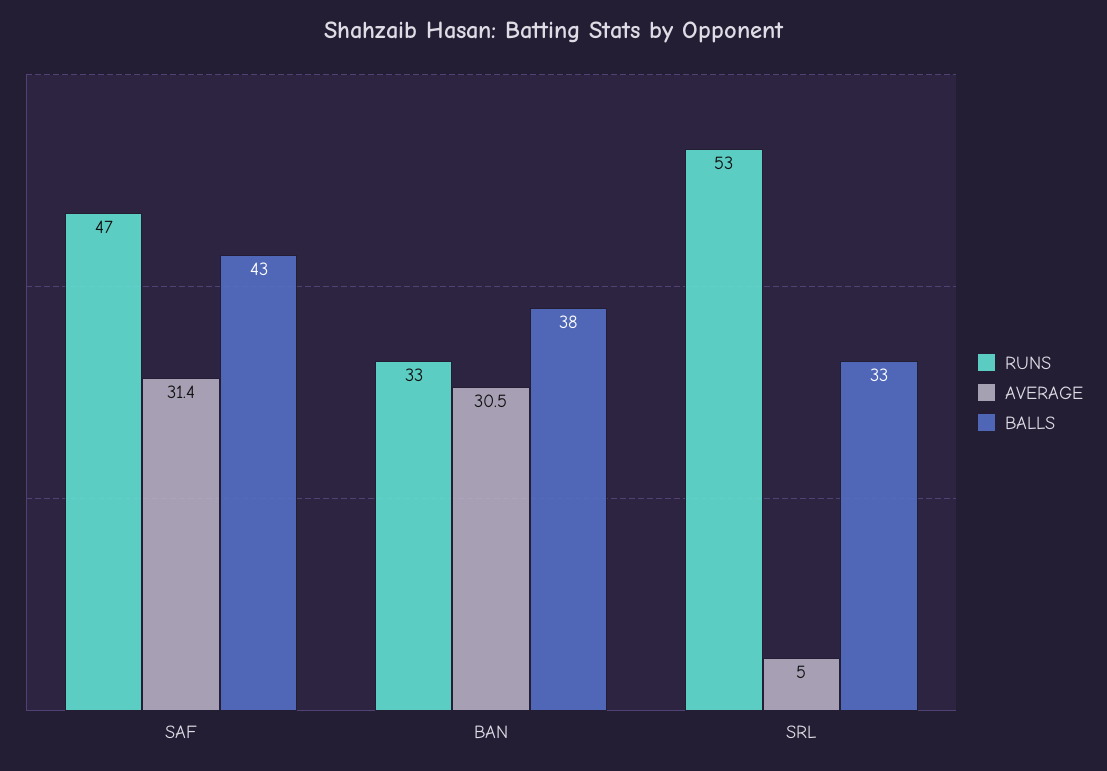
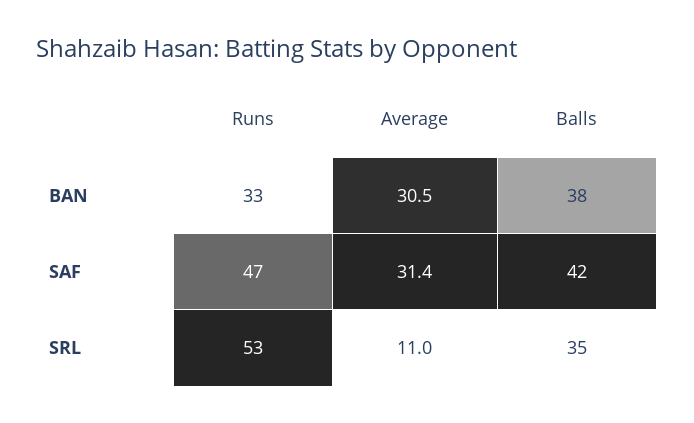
BALLS, SAF: 43 -> 42
AVERAGE, SRL: 5 -> 11
BALLS, SRL: 33 -> 35

